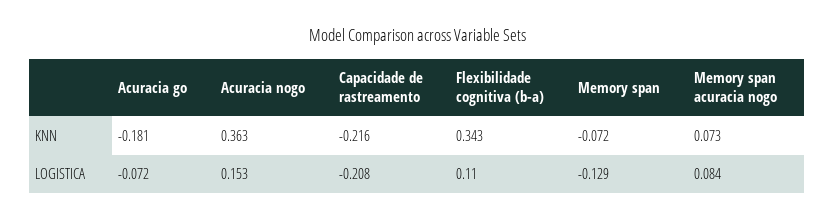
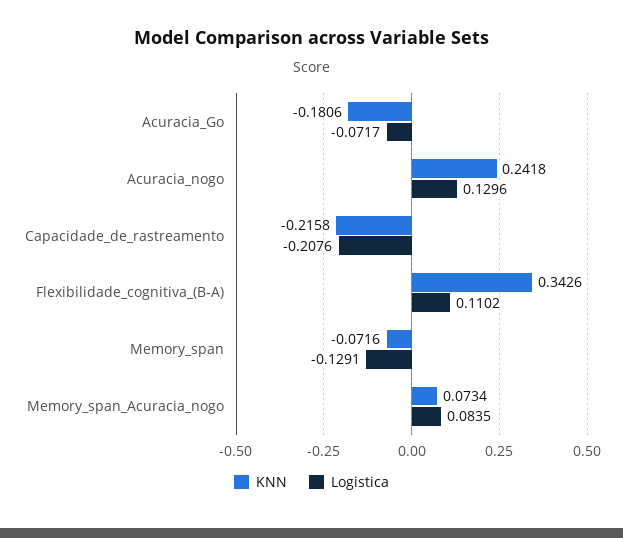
KNN, Acuracia nogo: 0.363 -> 0.2418
LOGISTICA, Acuracia nogo: 0.153 -> 0.1296

